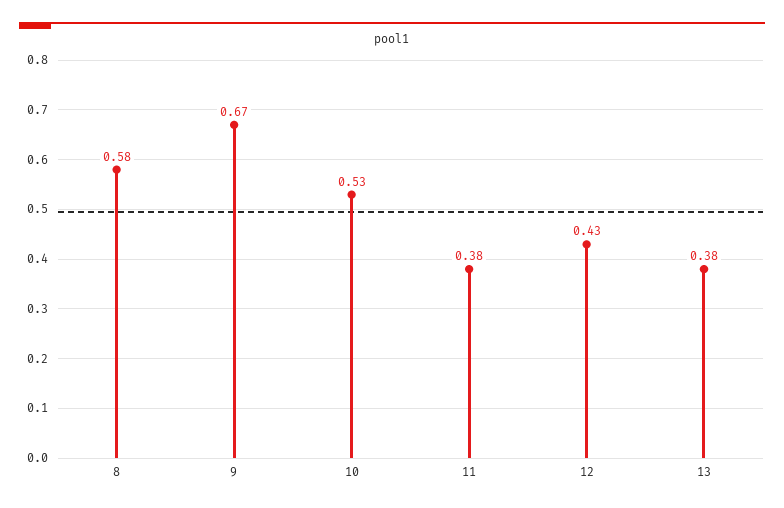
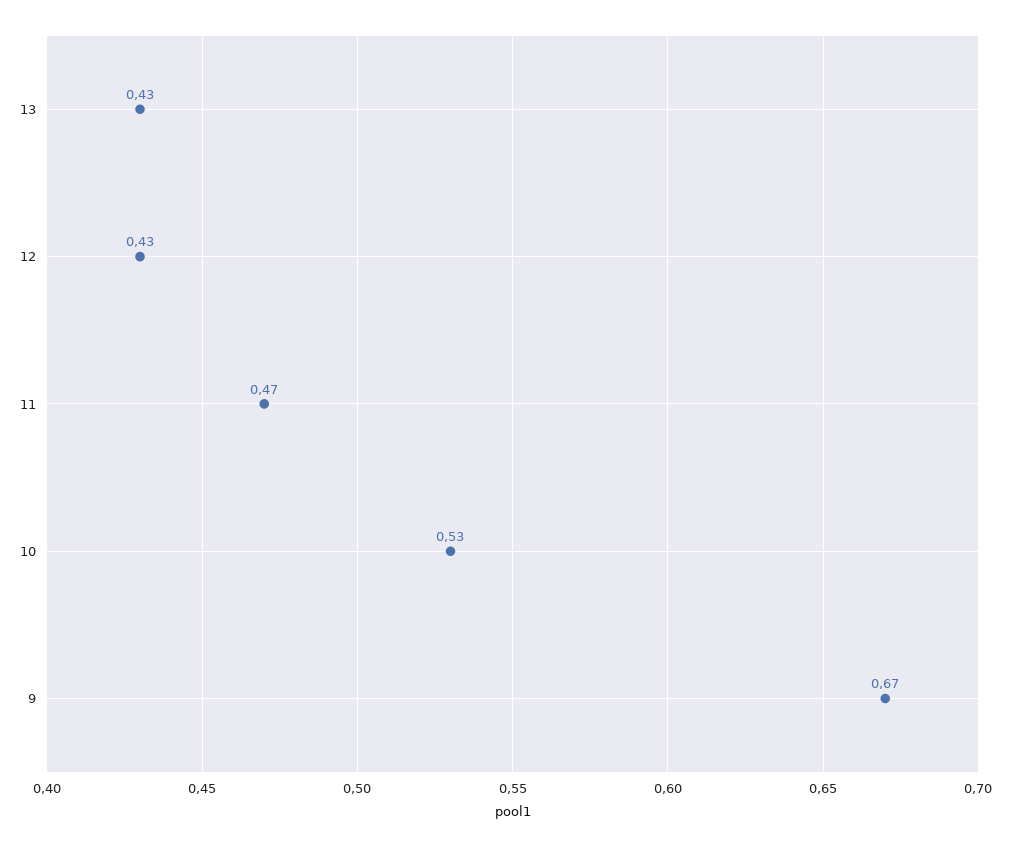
8: 0.58 -> none
11: 0.38 -> 0.47
13: 0.38 -> 0.43

